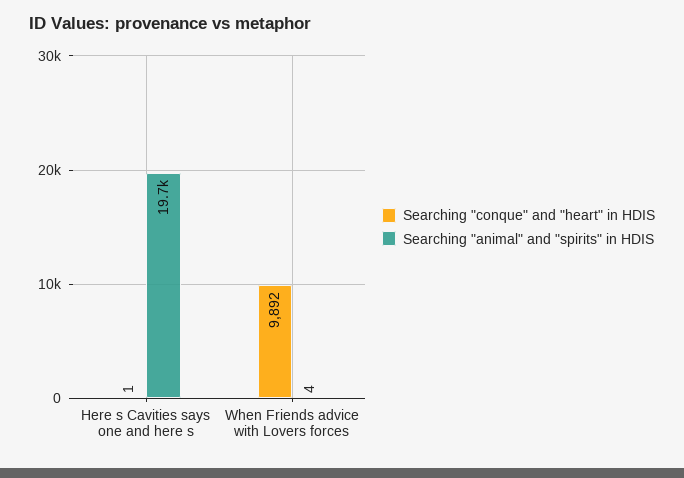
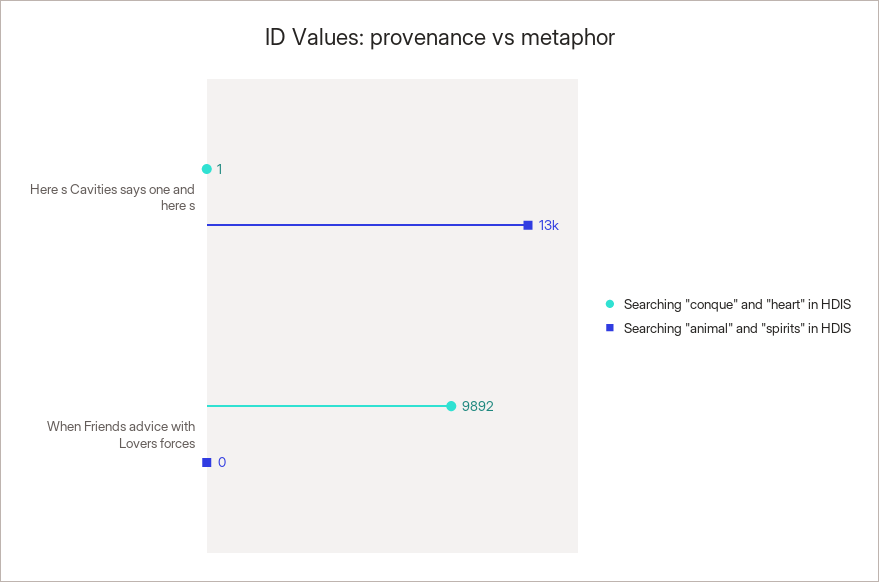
Searching "animal" and "spirits" in HDIS, Here s Cavities says one and here s: 19700 -> 13000
Searching "animal" and "spirits" in HDIS, When Friends advice with Lovers forces: 4 -> 0

